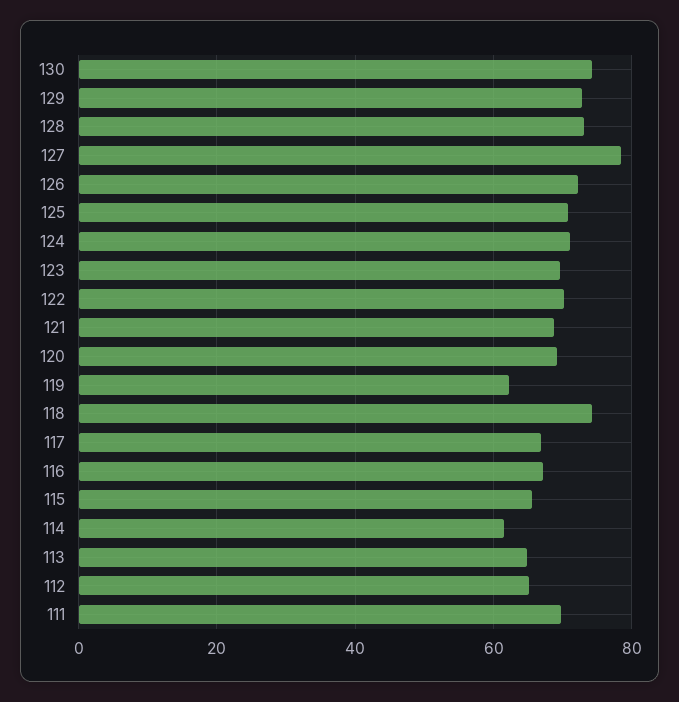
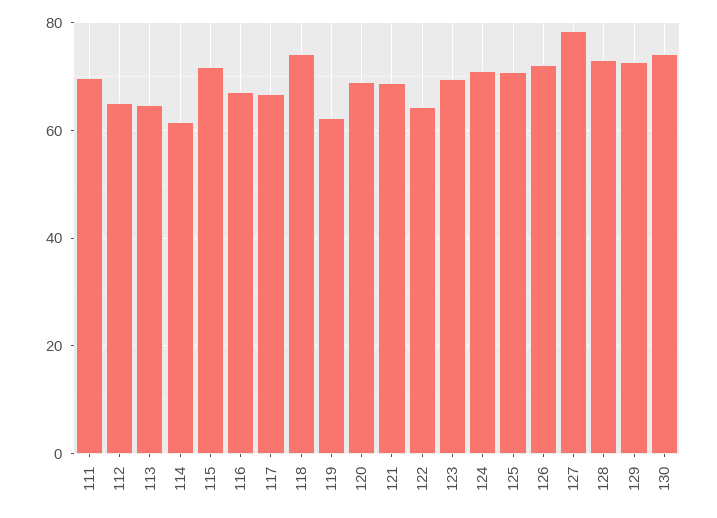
122: 70 -> 64
115: 66 -> 72

